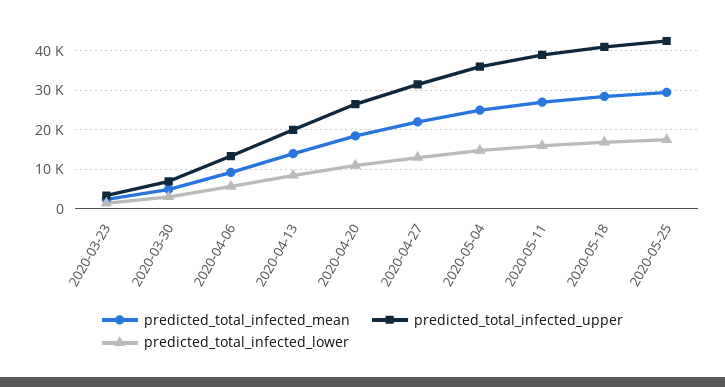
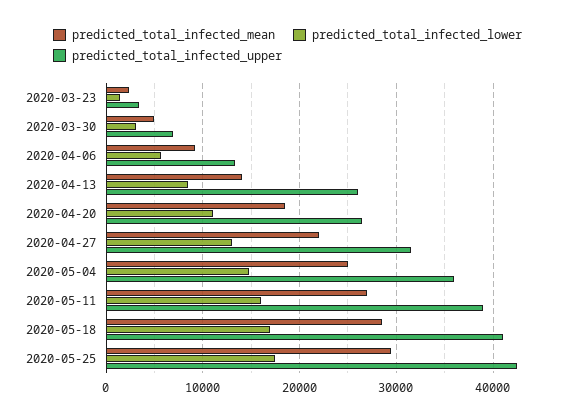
predicted_total_infected_upper, 2020-04-13: 20000 -> 26000

